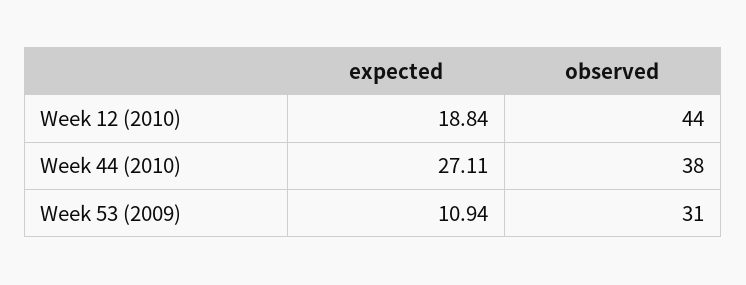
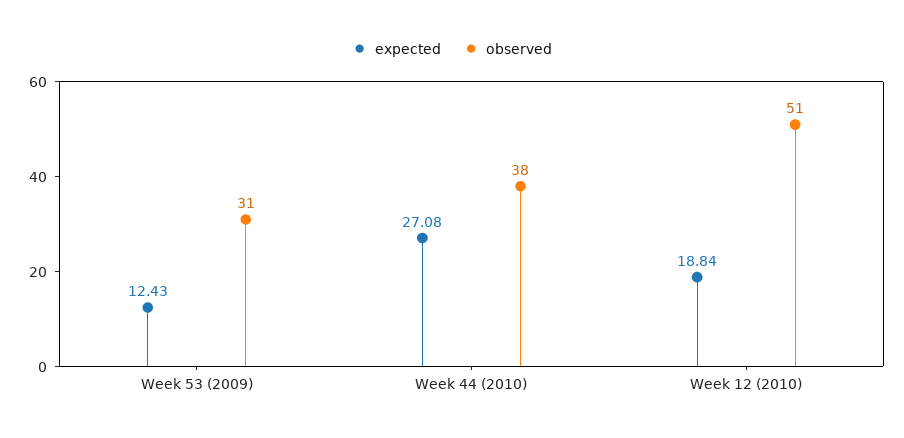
observed, Week 12 (2010): 44 -> 51
expected, Week 44 (2010): 27.11 -> 27.08
expected, Week 53 (2009): 10.94 -> 12.43

